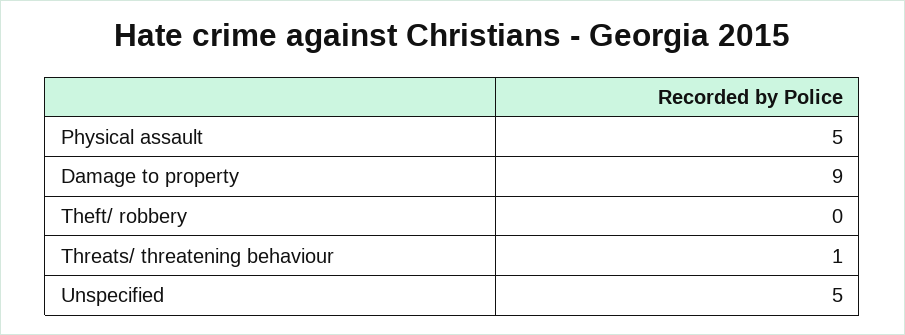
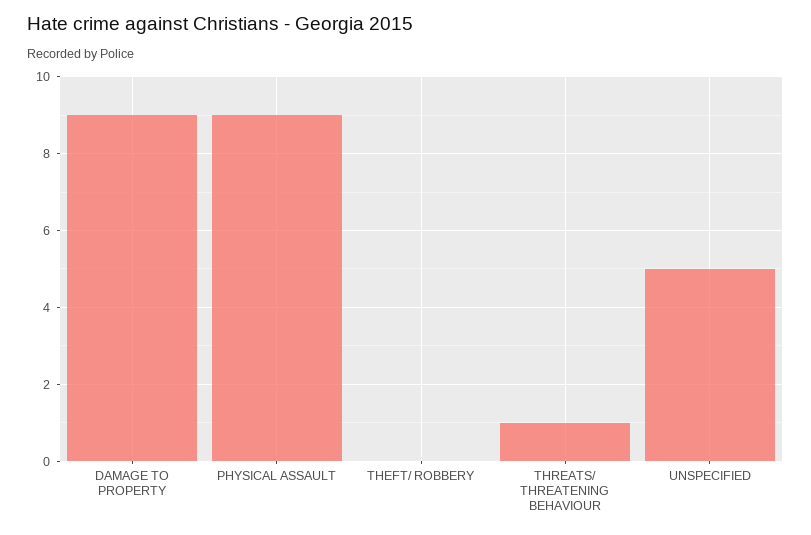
Physical assault: 5 -> 9

